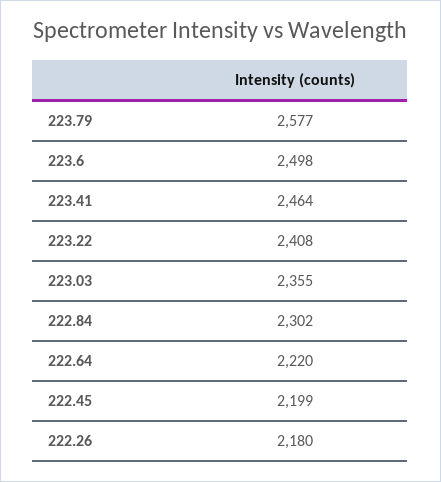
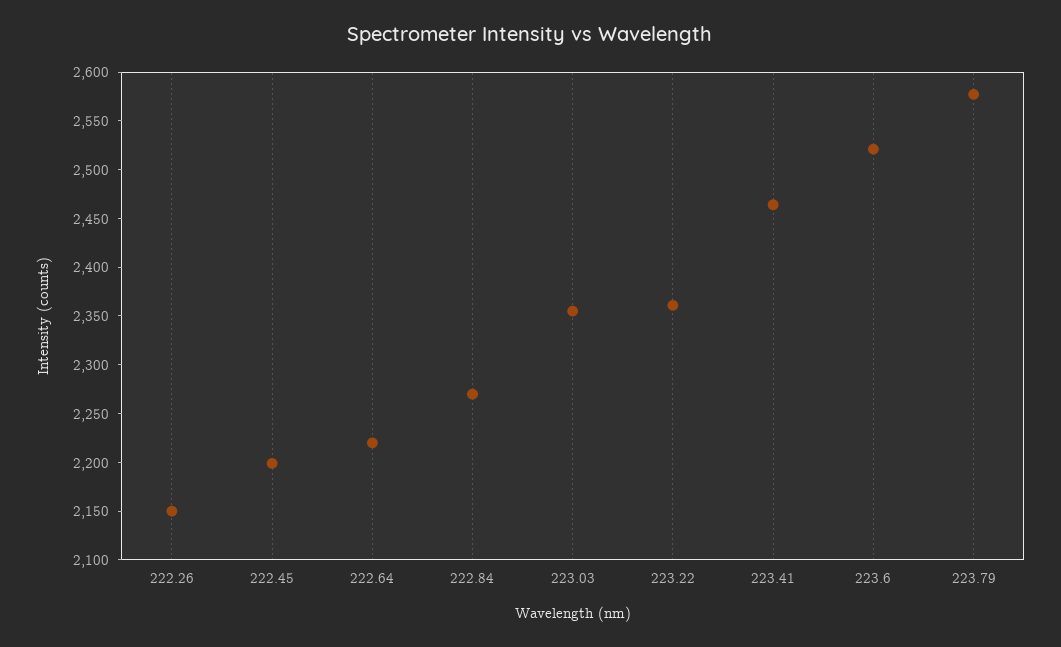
223.6: 2498 -> 2520
223.22: 2408 -> 2360
222.84: 2302 -> 2270
222.26: 2180 -> 2150

